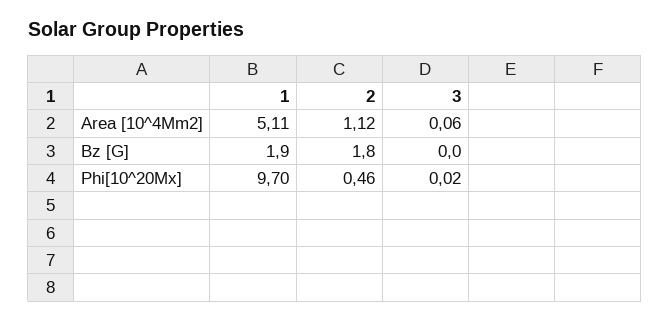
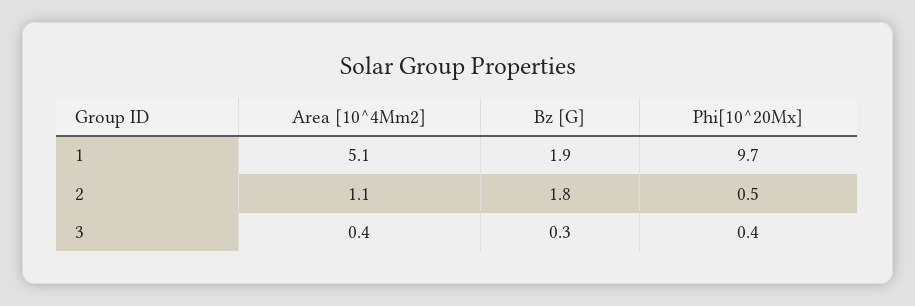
3, Area [10^4Mm2]: 0.06 -> 0.4
3, Bz [G]: 0 -> 0.3
3, Phi[10^20Mx]: 0.02 -> 0.4

